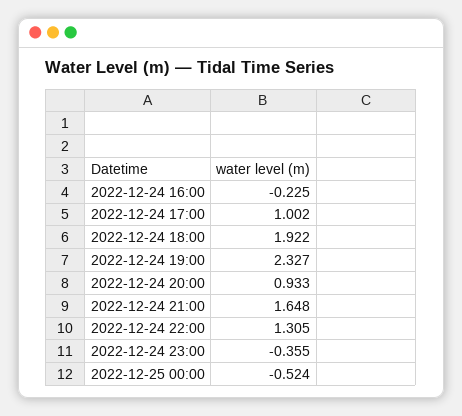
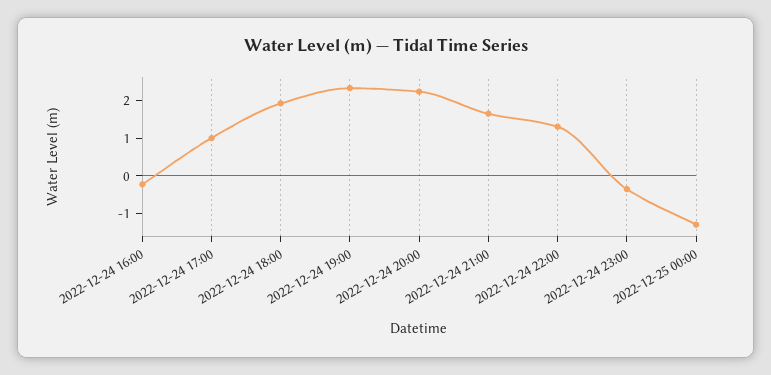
2022-12-24 20:00: 0.933 -> 2.25
2022-12-25 00:00: -0.524 -> -1.25

